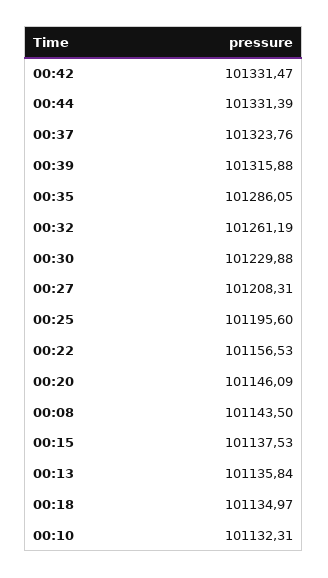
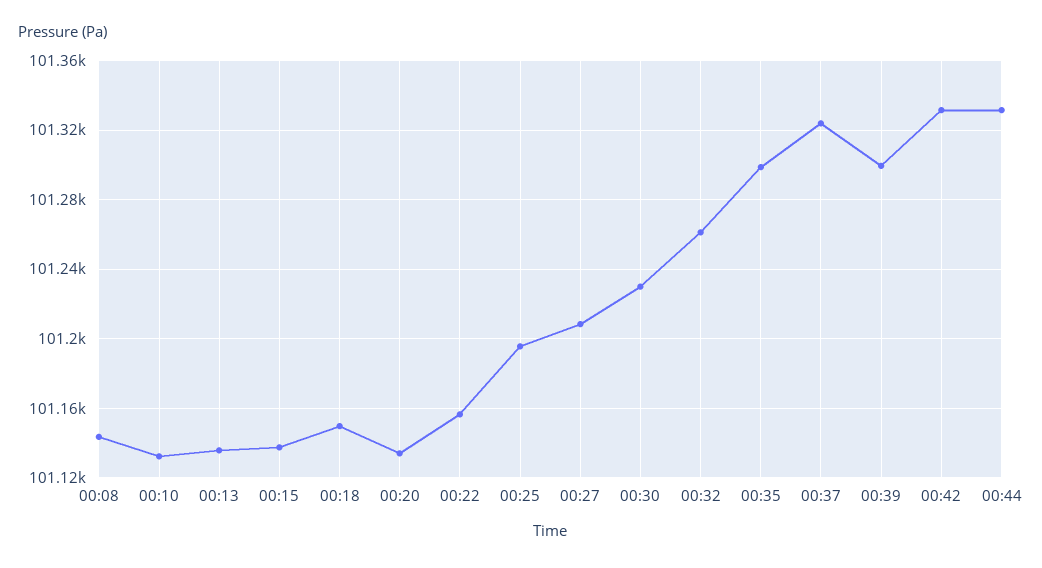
00:39: 101315.88 -> 101300
00:35: 101286.05 -> 101300
00:20: 101146.09 -> 101135
00:18: 101134.97 -> 101150

